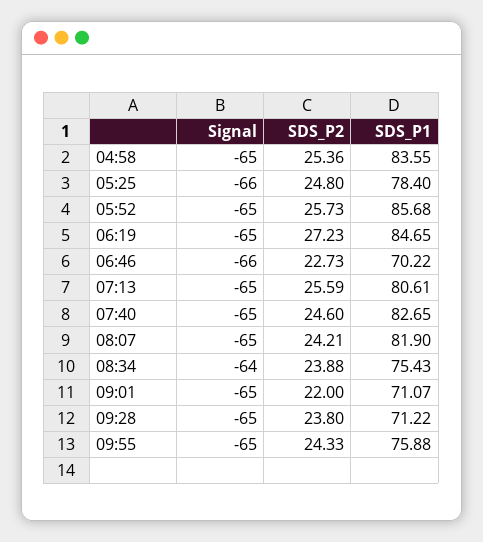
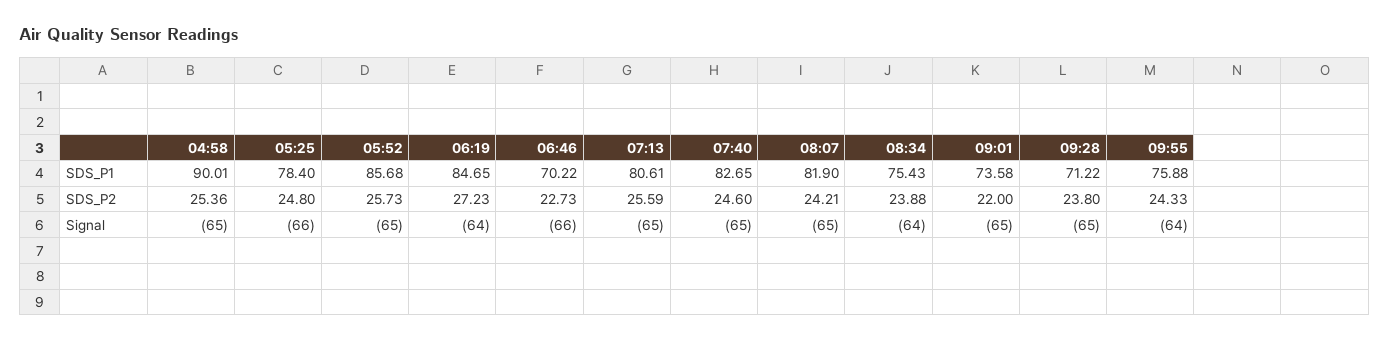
SDS_P1, 04:58: 83.55 -> 90.01
Signal, 06:19: -65 -> -64
SDS_P1, 09:01: 71.07 -> 73.58
Signal, 09:55: -65 -> -64

